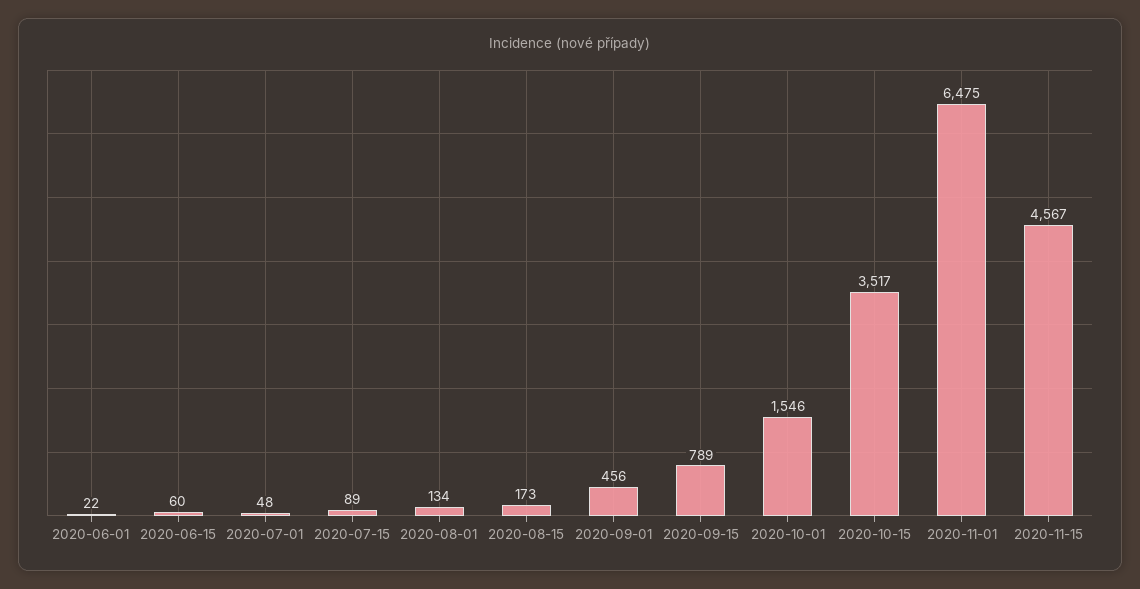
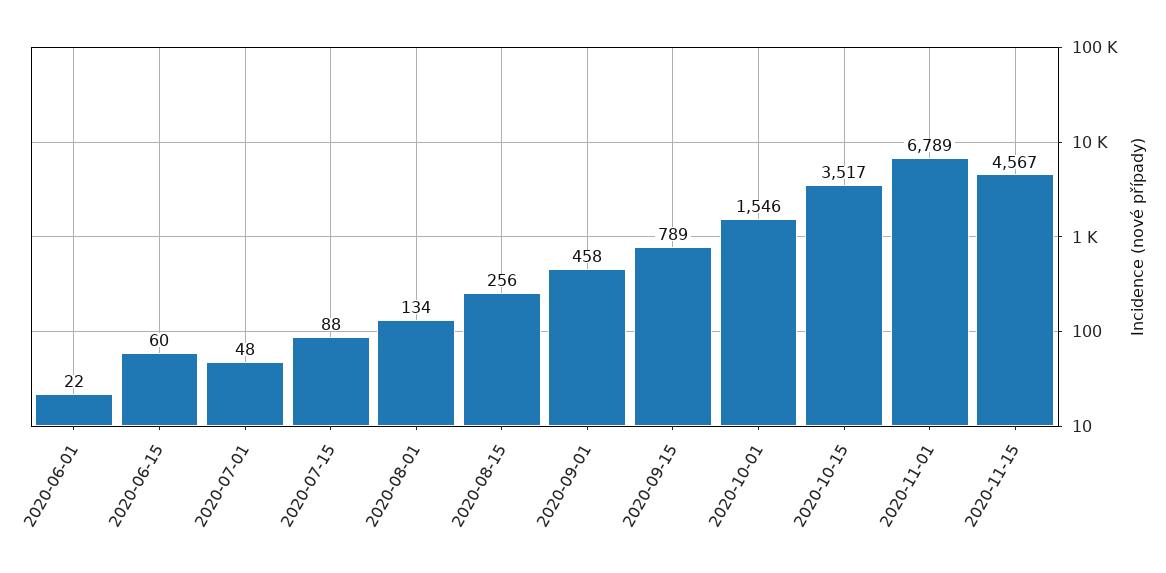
2020-07-15: 89 -> 88
2020-08-15: 173 -> 256
2020-09-01: 456 -> 458
2020-11-01: 6475 -> 6789

